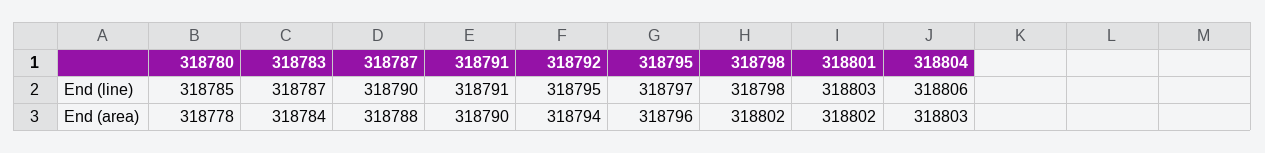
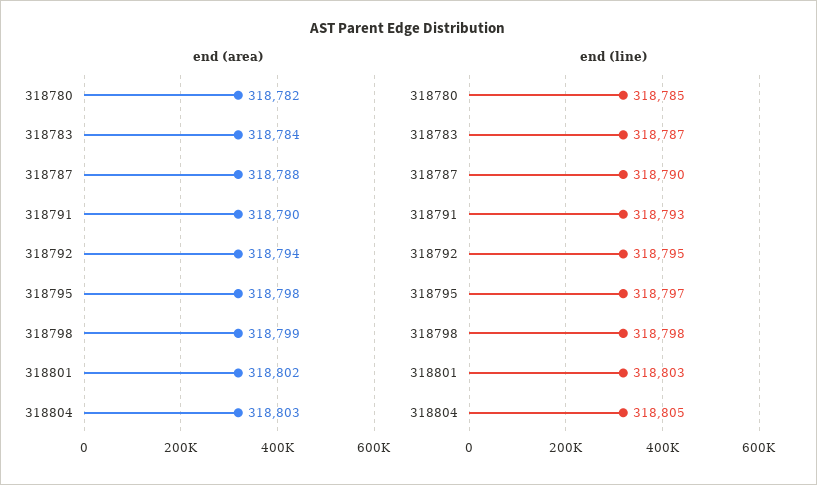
End (line), 318791: 318791 -> 318793
End (line), 318804: 318806 -> 318805
End (area), 318780: 318778 -> 318782
End (area), 318795: 318796 -> 318798
End (area), 318798: 318802 -> 318799

